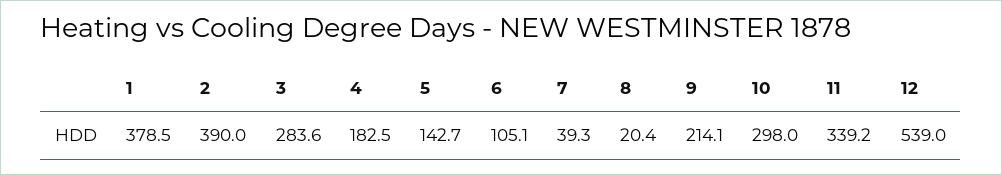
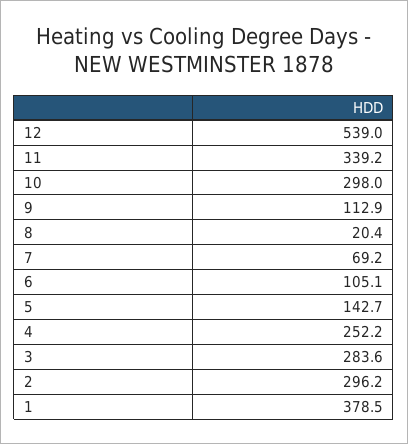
2: 390 -> 296.2
4: 182.5 -> 252.2
7: 39.3 -> 69.2
9: 214.1 -> 112.9

